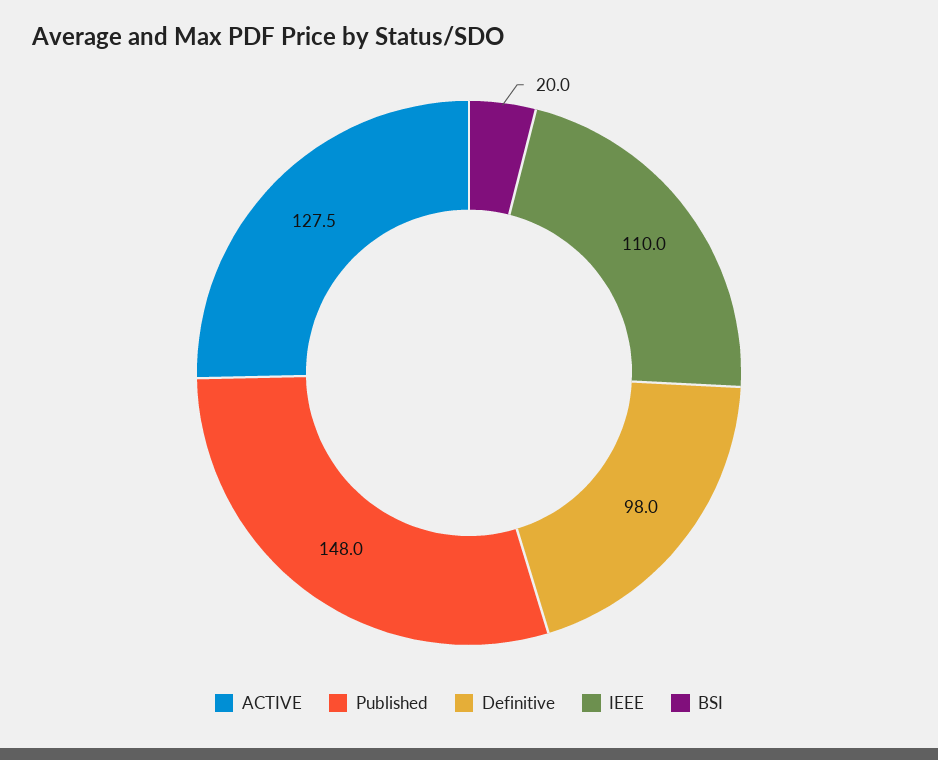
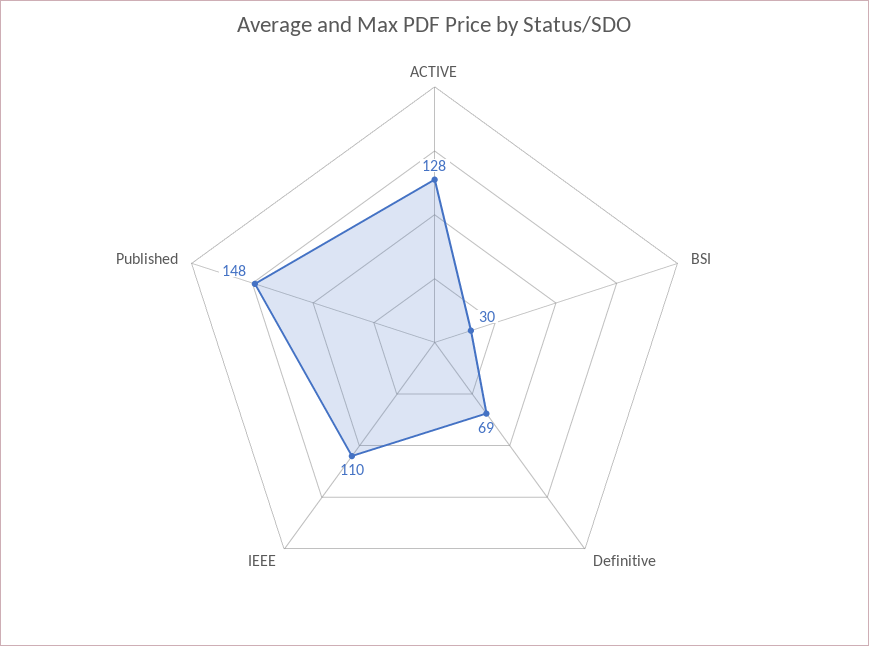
Definitive: 98 -> 69
BSI: 20 -> 30

